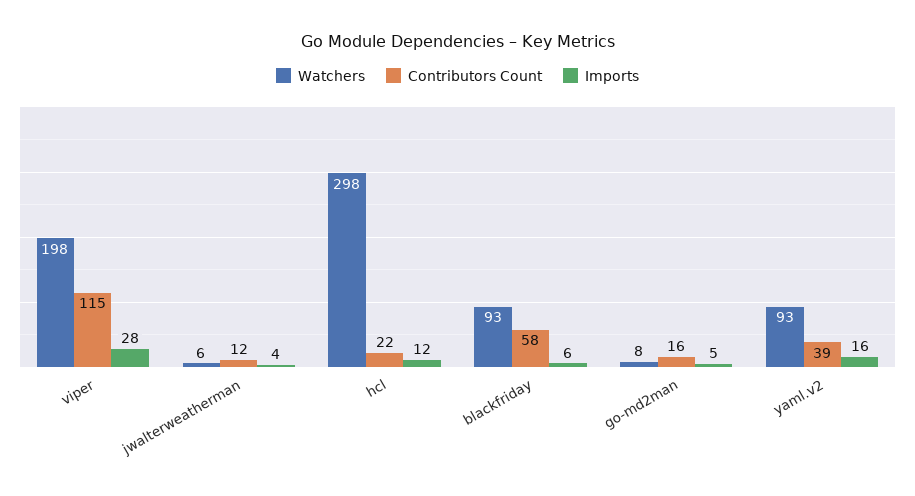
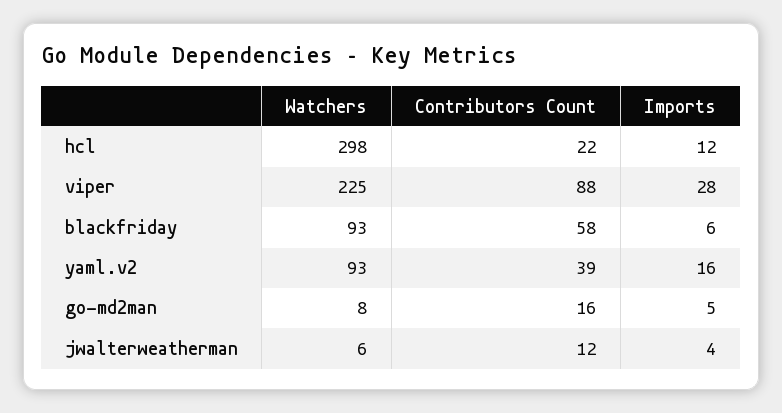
Watchers, viper: 198 -> 225
Contributors Count, viper: 115 -> 88

